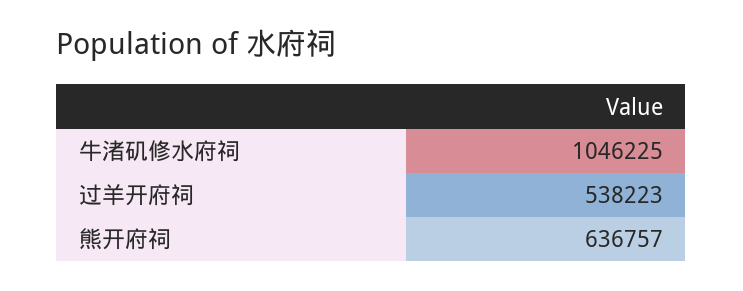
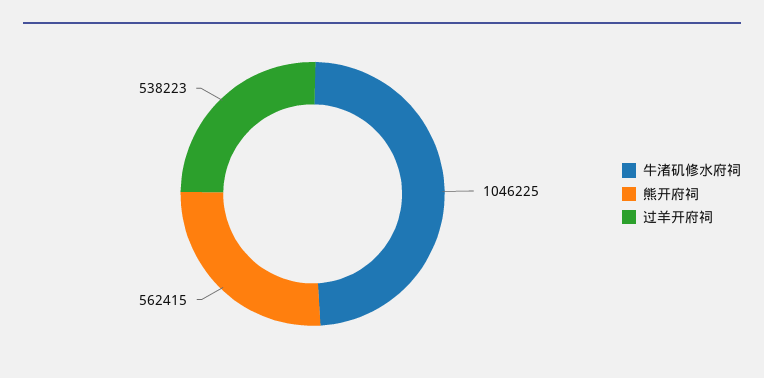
熊开府祠: 636757 -> 562415

